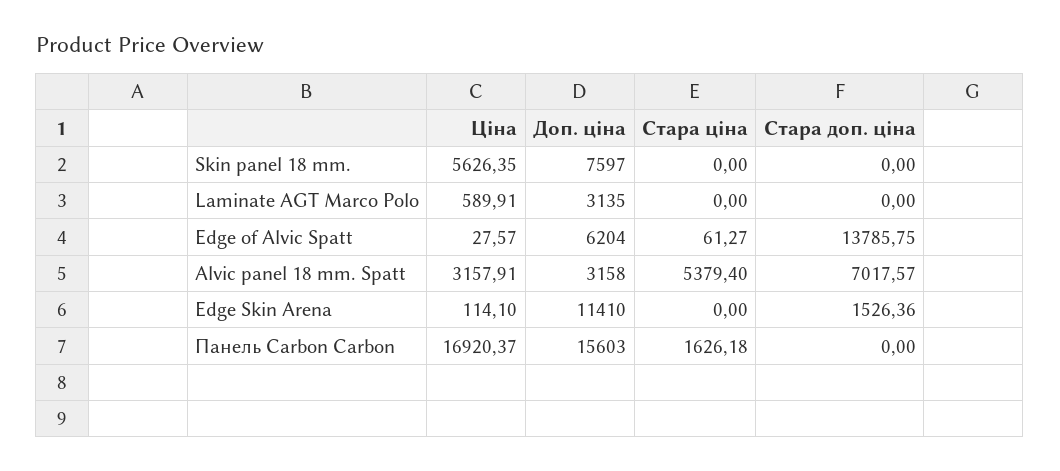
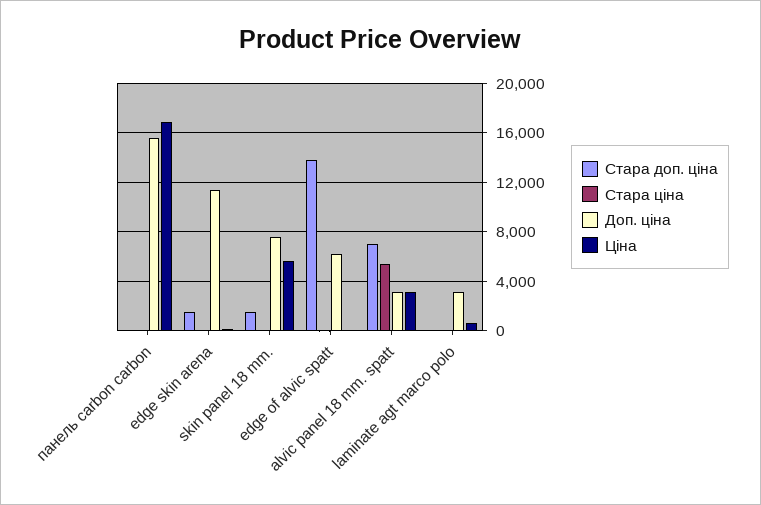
Стара доп. ціна, Skin panel 18 mm.: 0 -> 1500
Стара ціна, Панель Carbon Carbon: 1626.18 -> 0

